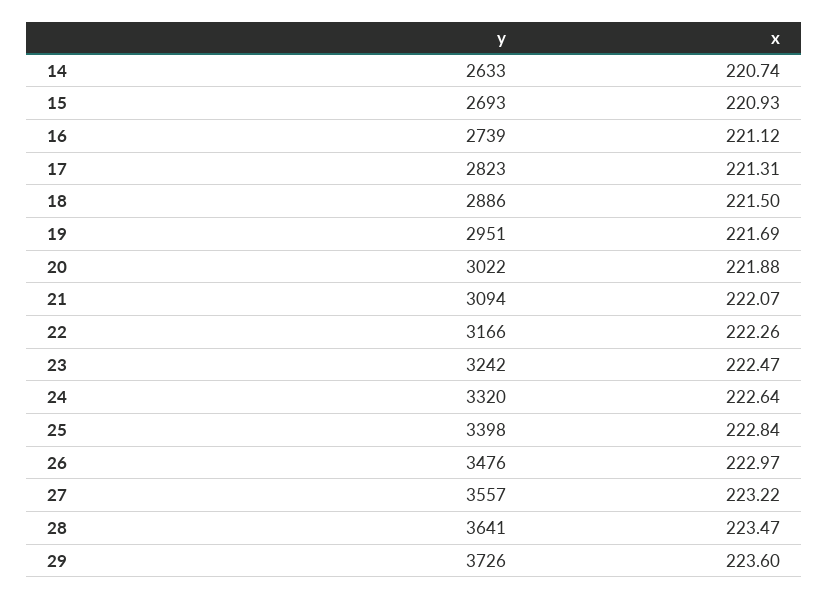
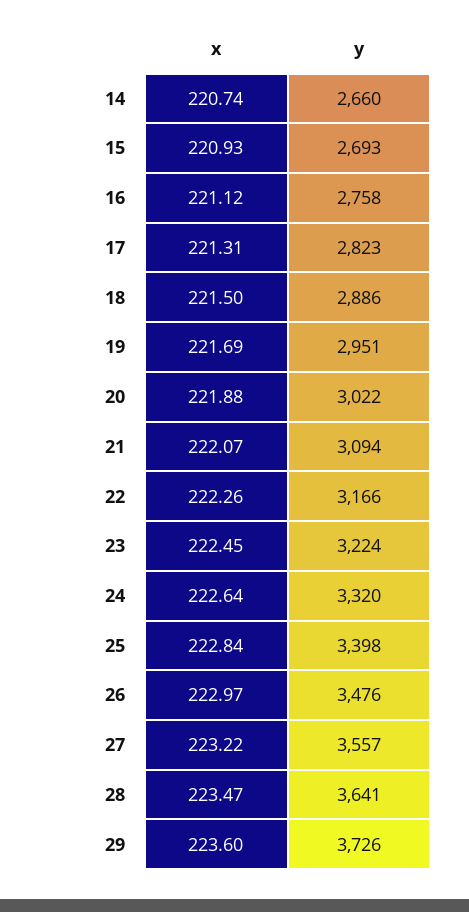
y, 14: 2633 -> 2660
y, 16: 2739 -> 2758
y, 23: 3242 -> 3224
x, 23: 222.47 -> 222.45

